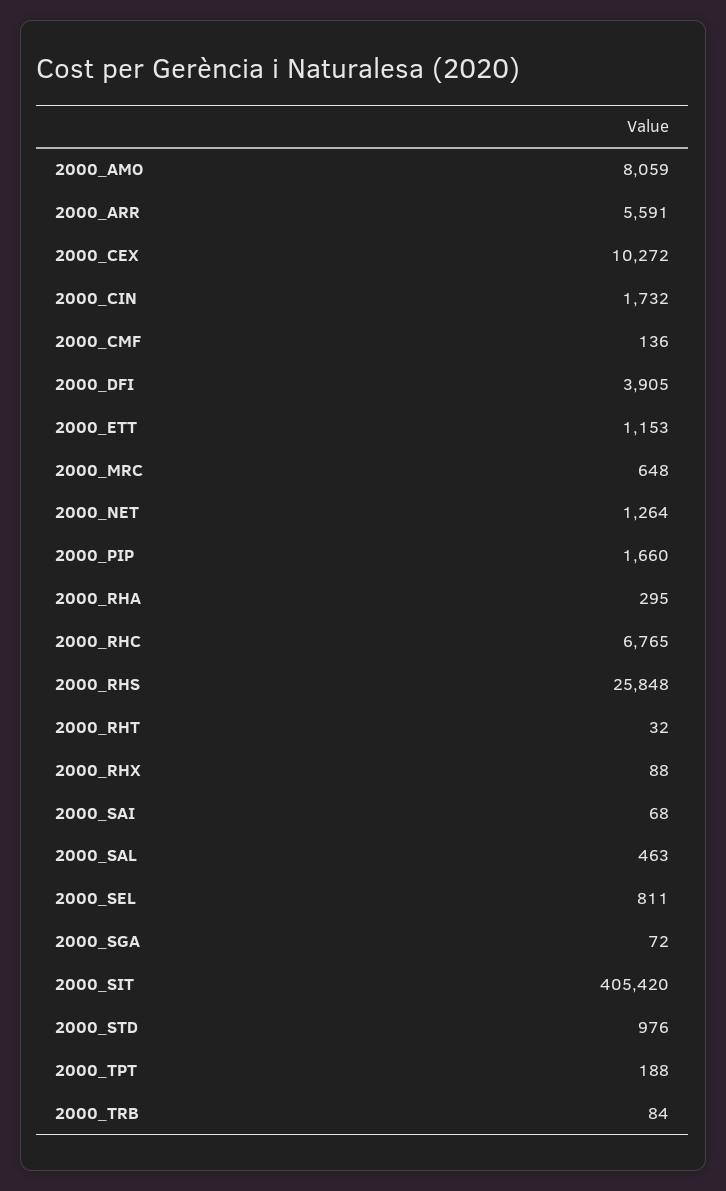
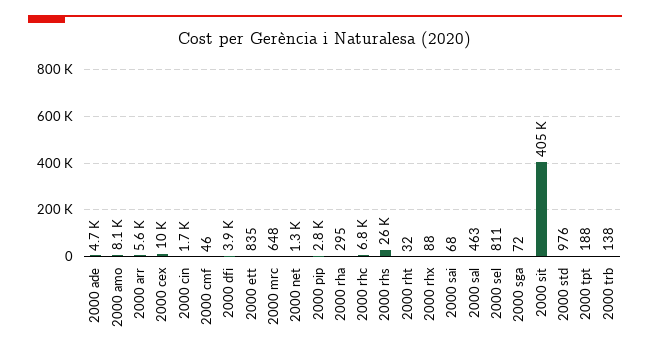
2000_CMF: 136 -> 46
2000_ETT: 1153 -> 835
2000_PIP: 1660 -> 2800
2000_TRB: 84 -> 138
2000 ade: none -> 4700

